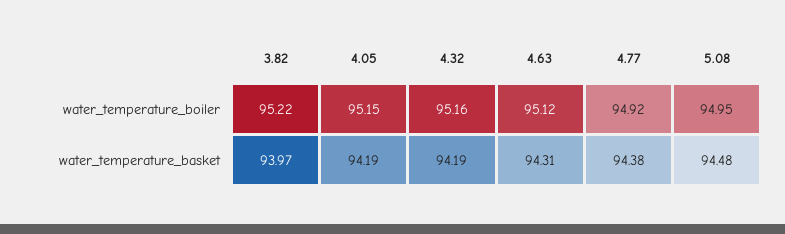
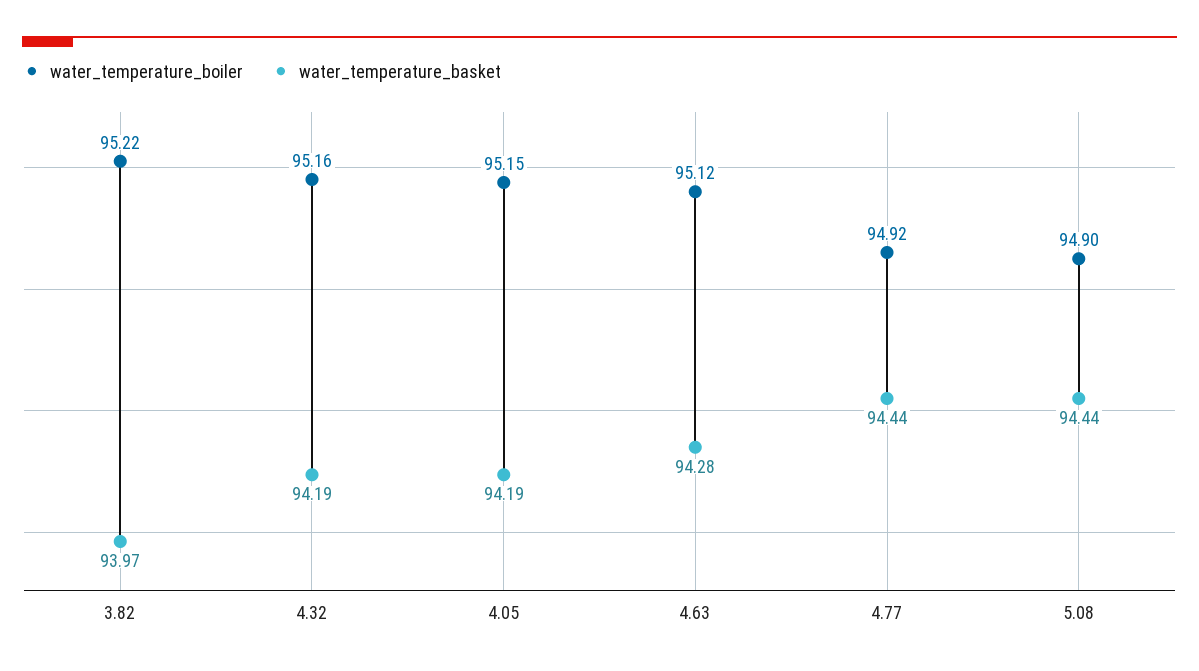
water_temperature_boiler, 5.08: 94.95 -> 94.9
water_temperature_basket, 4.63: 94.31 -> 94.28
water_temperature_basket, 4.77: 94.38 -> 94.44
water_temperature_basket, 5.08: 94.48 -> 94.44

